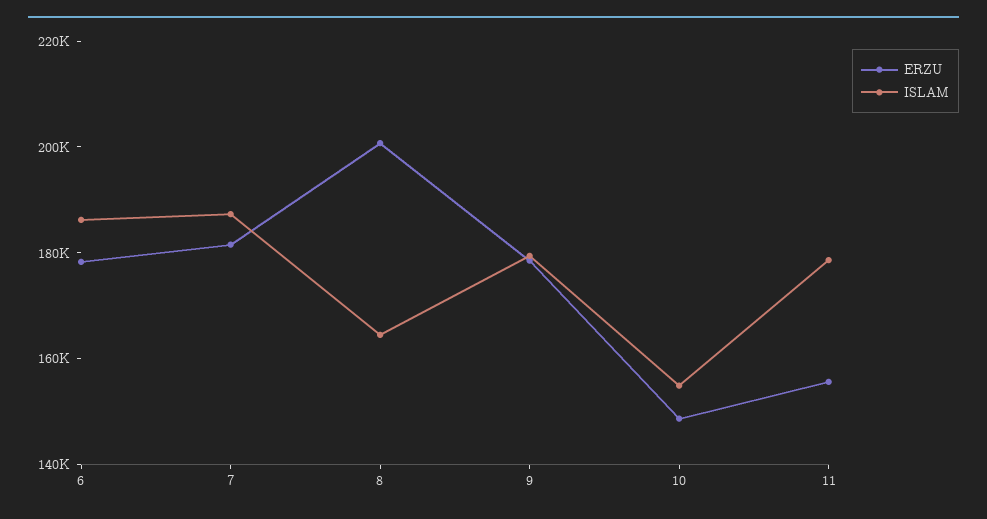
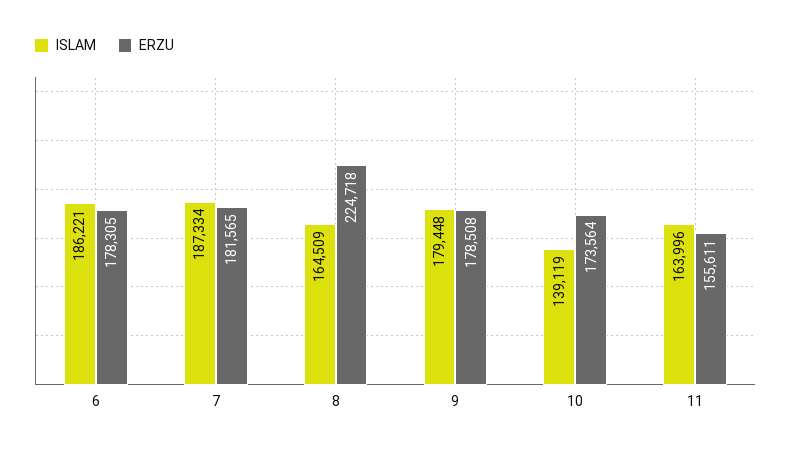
ERZU, 8: 200000 -> 224718
ERZU, 10: 150000 -> 173564
ISLAM, 10: 155000 -> 139119
ISLAM, 11: 180000 -> 163996

